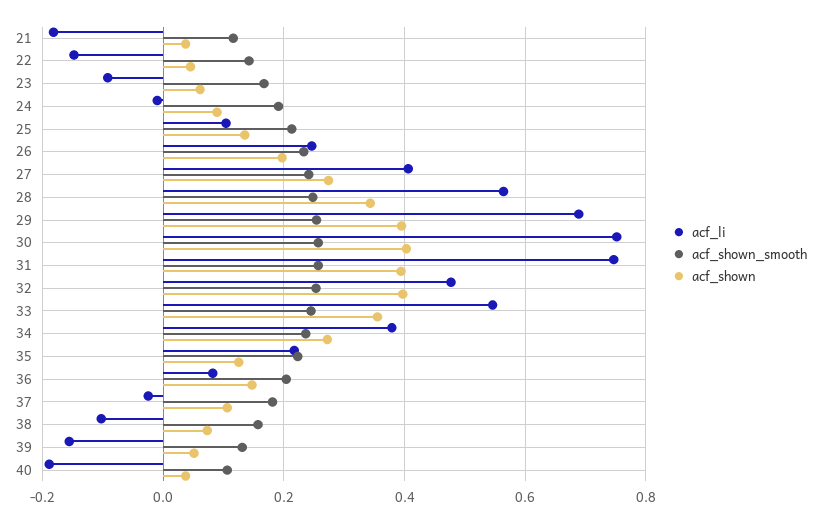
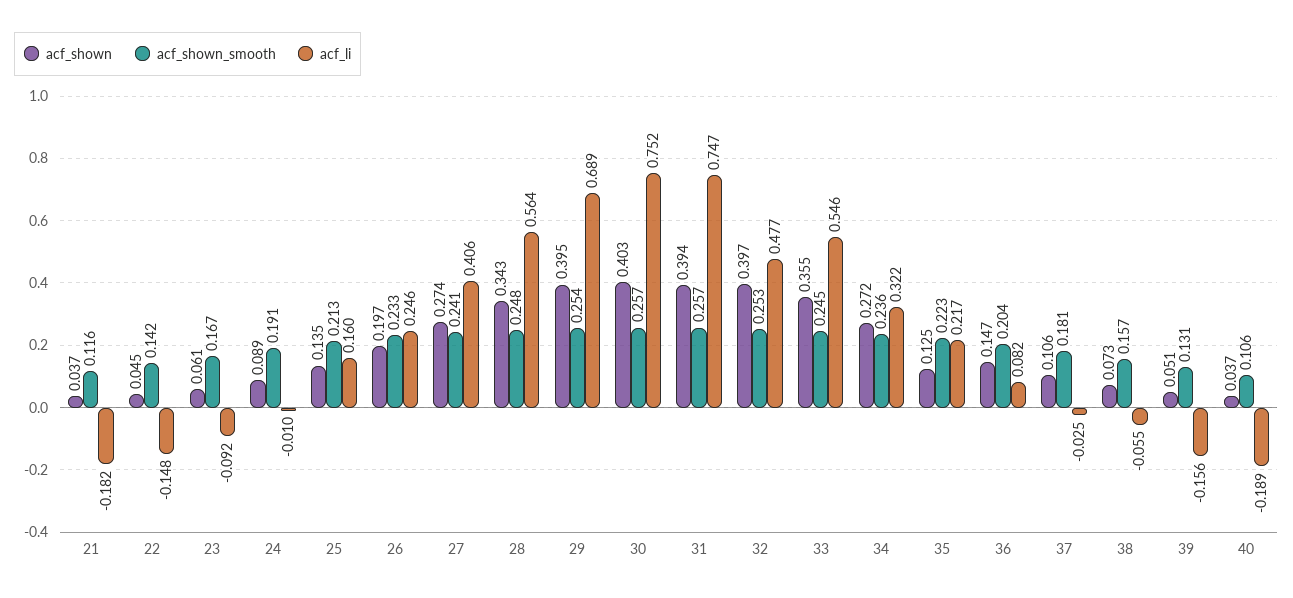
acf_li, 25: 0.1 -> 0.16
acf_li, 34: 0.38 -> 0.322
acf_li, 38: -0.1 -> -0.055

